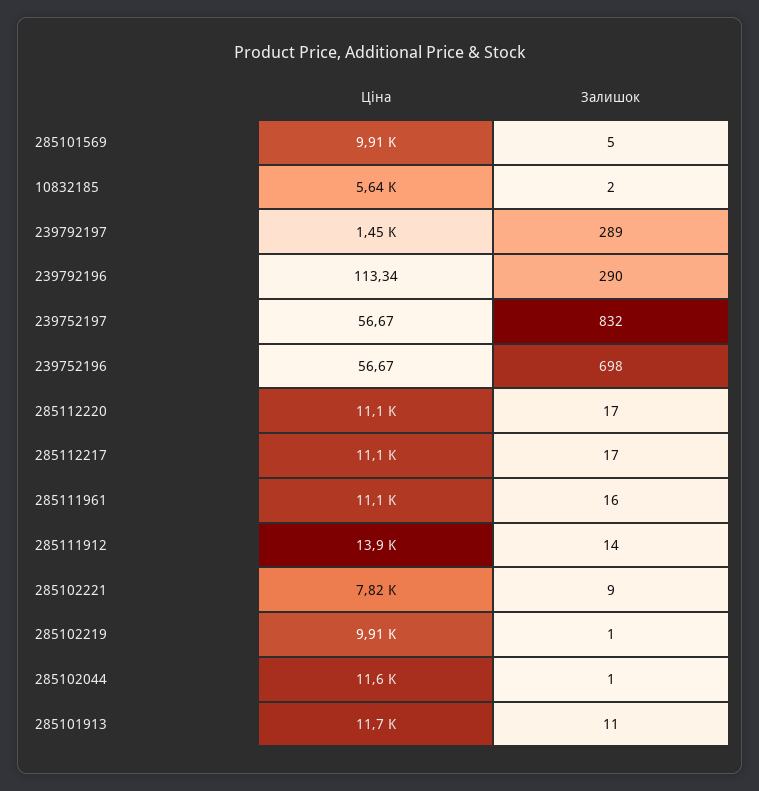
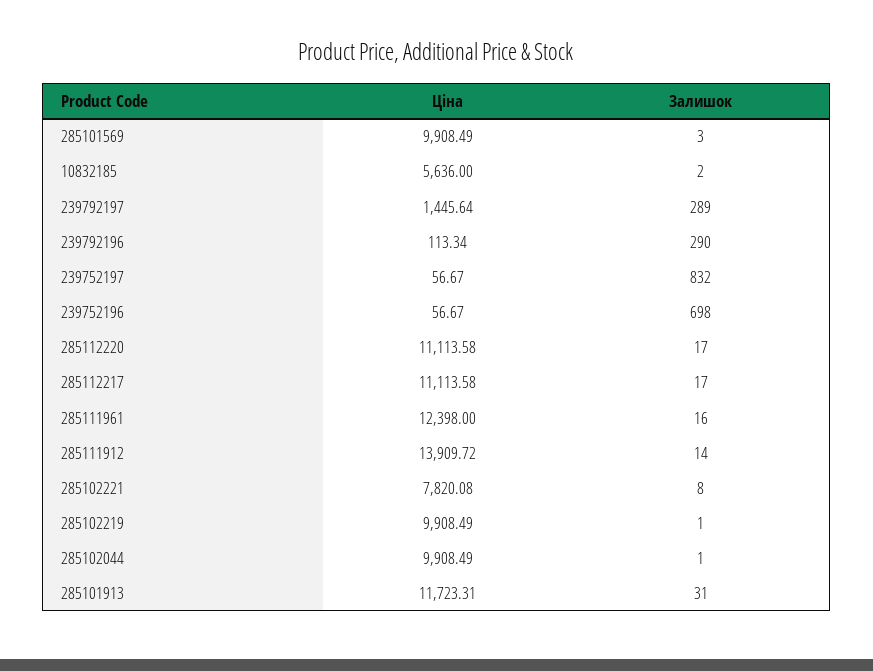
Залишок, 285101569: 5 -> 3
Ціна, 285111961: 11100 -> 12398
Залишок, 285102221: 9 -> 8
Ціна, 285102044: 11600 -> 9908.49
Залишок, 285101913: 11 -> 31

